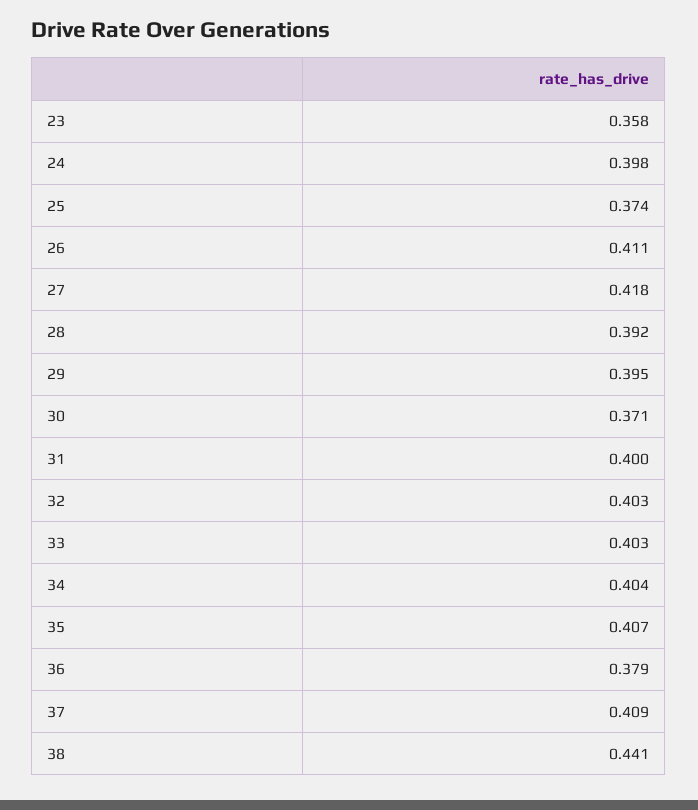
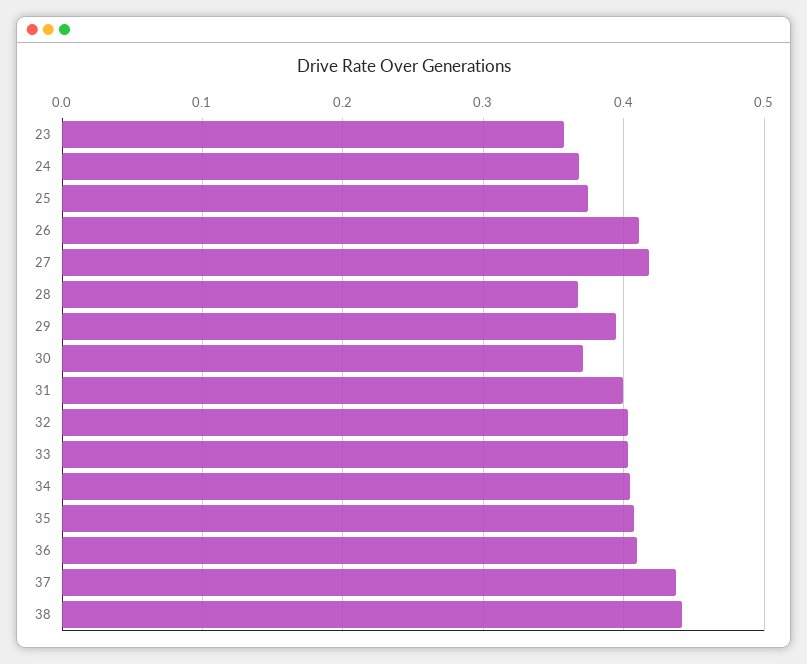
24: 0.398 -> 0.37
28: 0.392 -> 0.37
36: 0.379 -> 0.41
37: 0.409 -> 0.44

